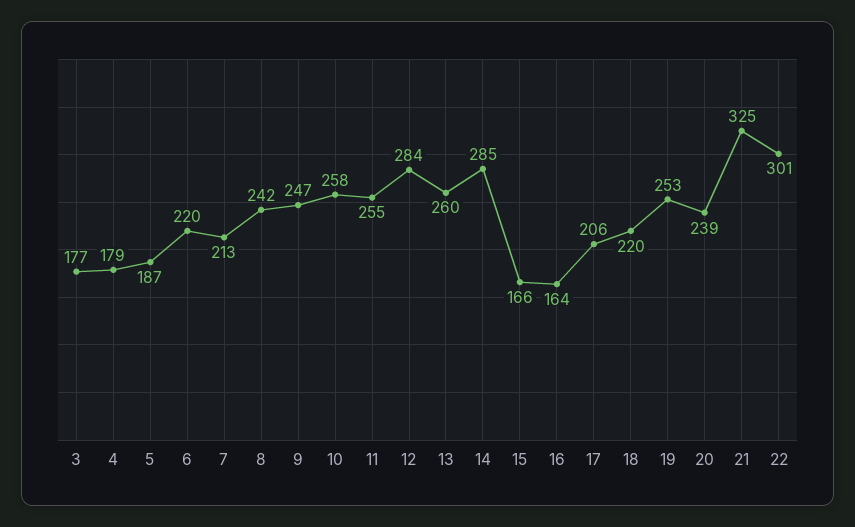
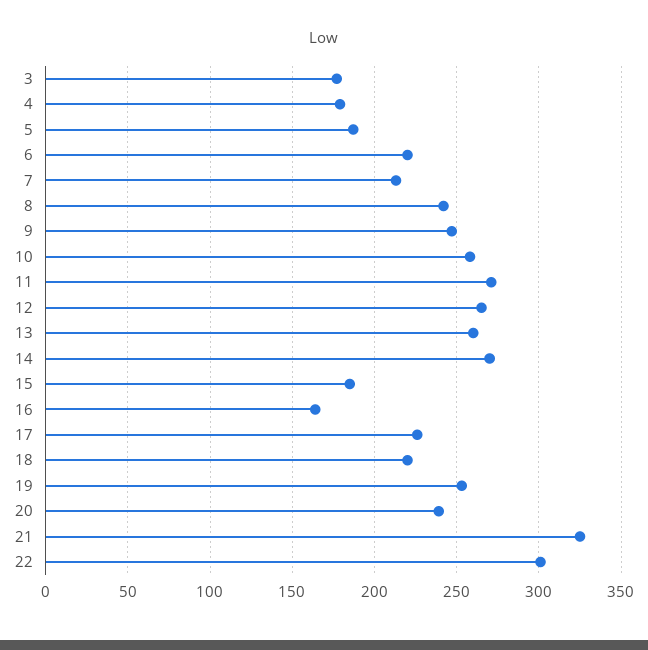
11: 255 -> 270
12: 284 -> 265
14: 285 -> 270
15: 166 -> 185
17: 206 -> 225

